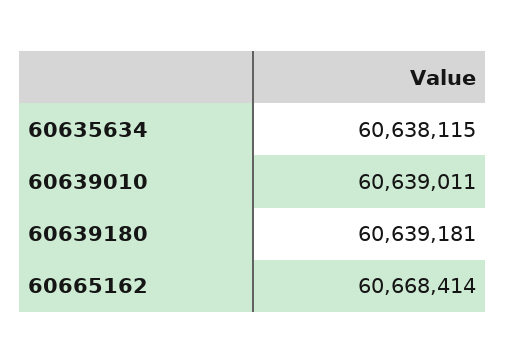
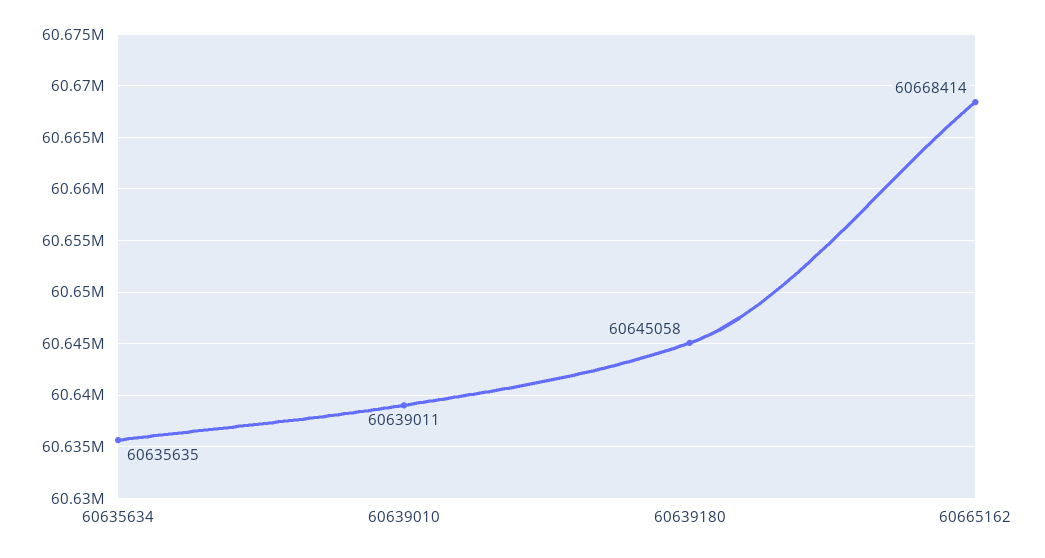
60635634: 60638115 -> 60635635
60639180: 60639181 -> 60645058

